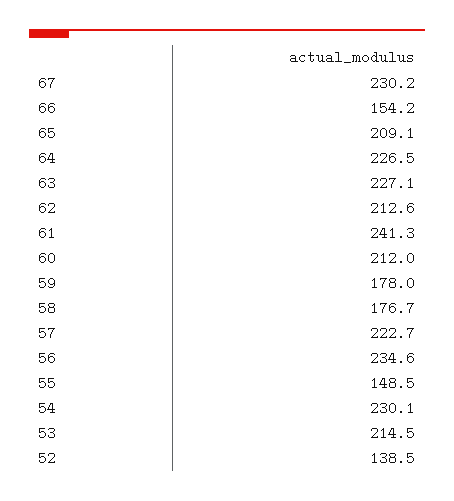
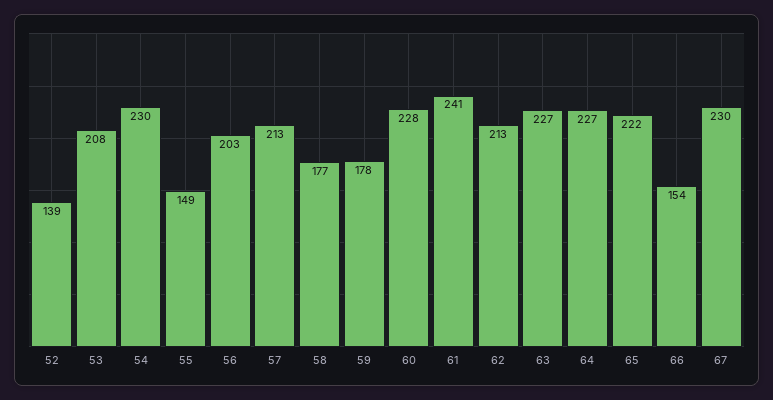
65: 209.1 -> 222
60: 212 -> 228
57: 222.7 -> 213
56: 234.6 -> 203
53: 214.5 -> 208

